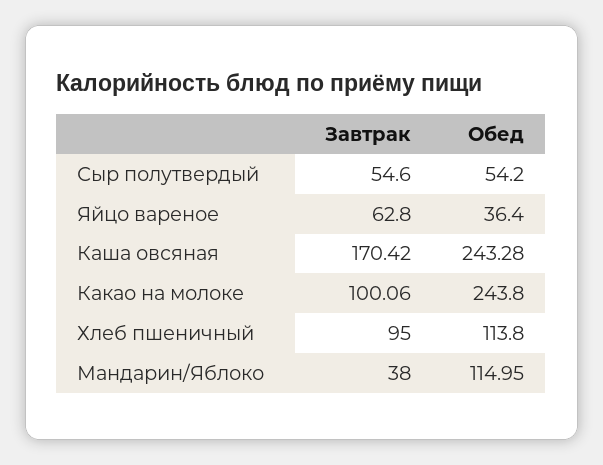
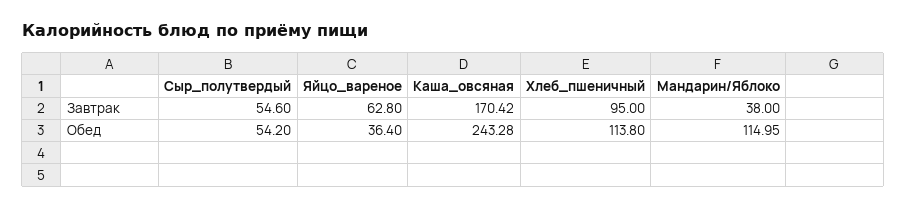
Завтрак, Какао на молоке: 100.06 -> none
Обед, Какао на молоке: 243.8 -> none

